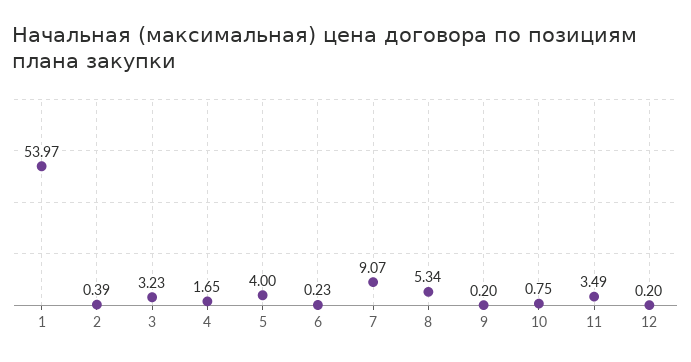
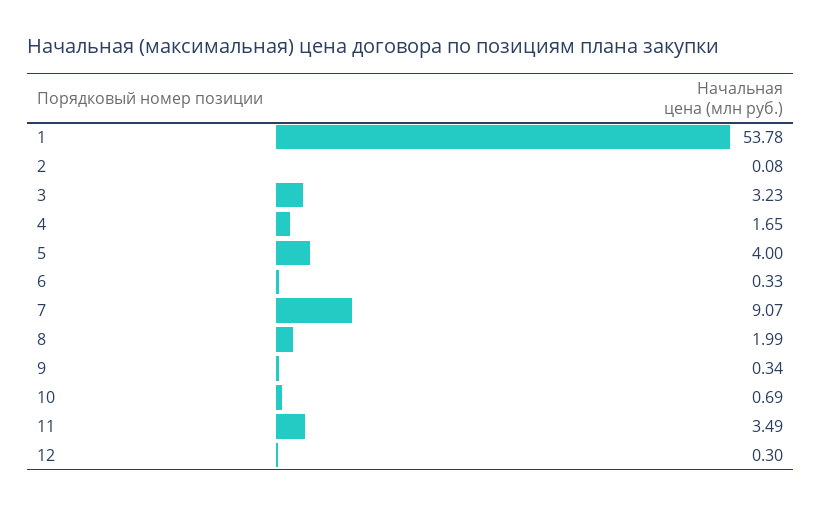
1: 53.97 -> 53.78
2: 0.39 -> 0.08
6: 0.23 -> 0.33
8: 5.34 -> 1.99
9: 0.2 -> 0.34
10: 0.75 -> 0.69
12: 0.2 -> 0.3

